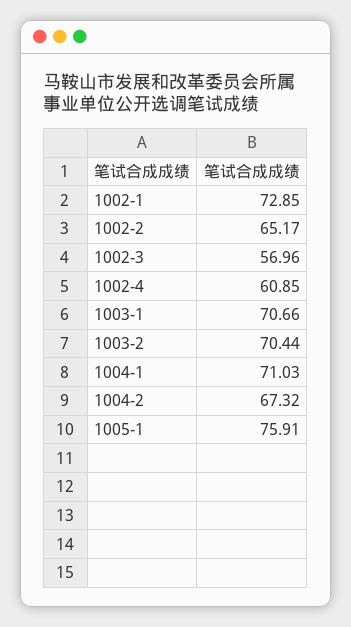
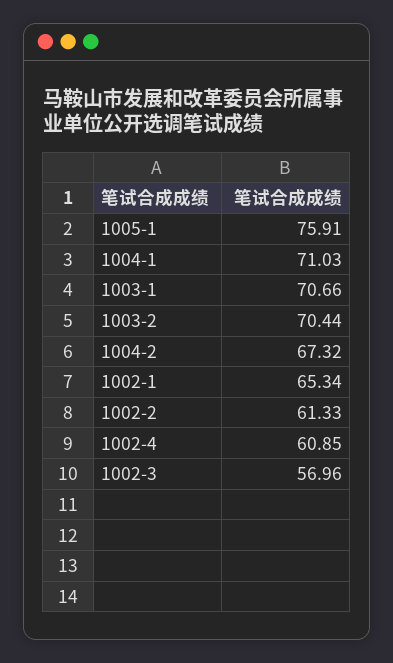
1002-1: 72.85 -> 65.34
1002-2: 65.17 -> 61.33

